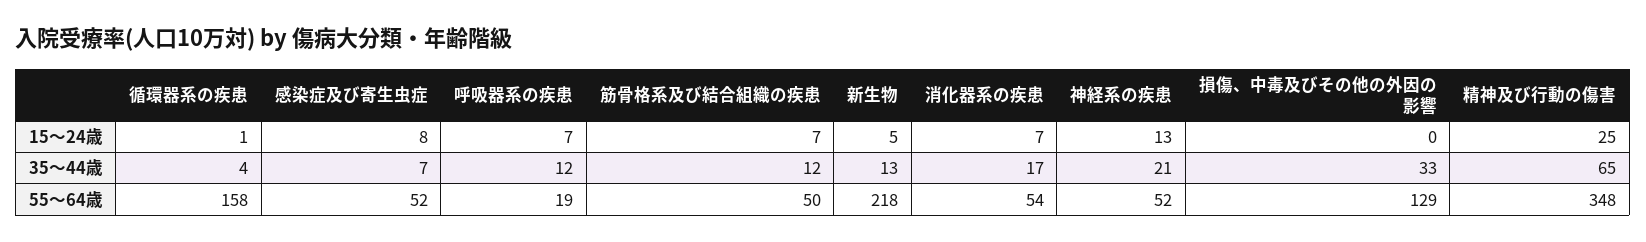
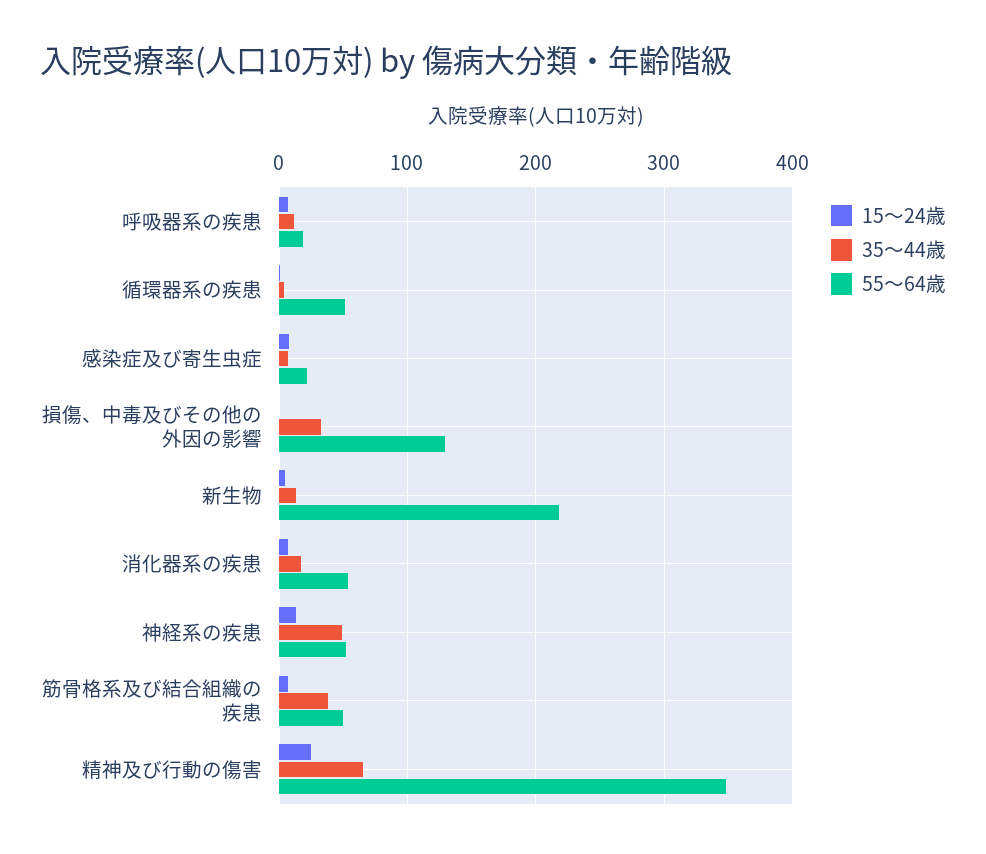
35〜44歳, 筋骨格系及び結合組織の疾患: 12 -> 40
35〜44歳, 神経系の疾患: 21 -> 50
55〜64歳, 循環器系の疾患: 158 -> 50
55〜64歳, 感染症及び寄生虫症: 52 -> 20

